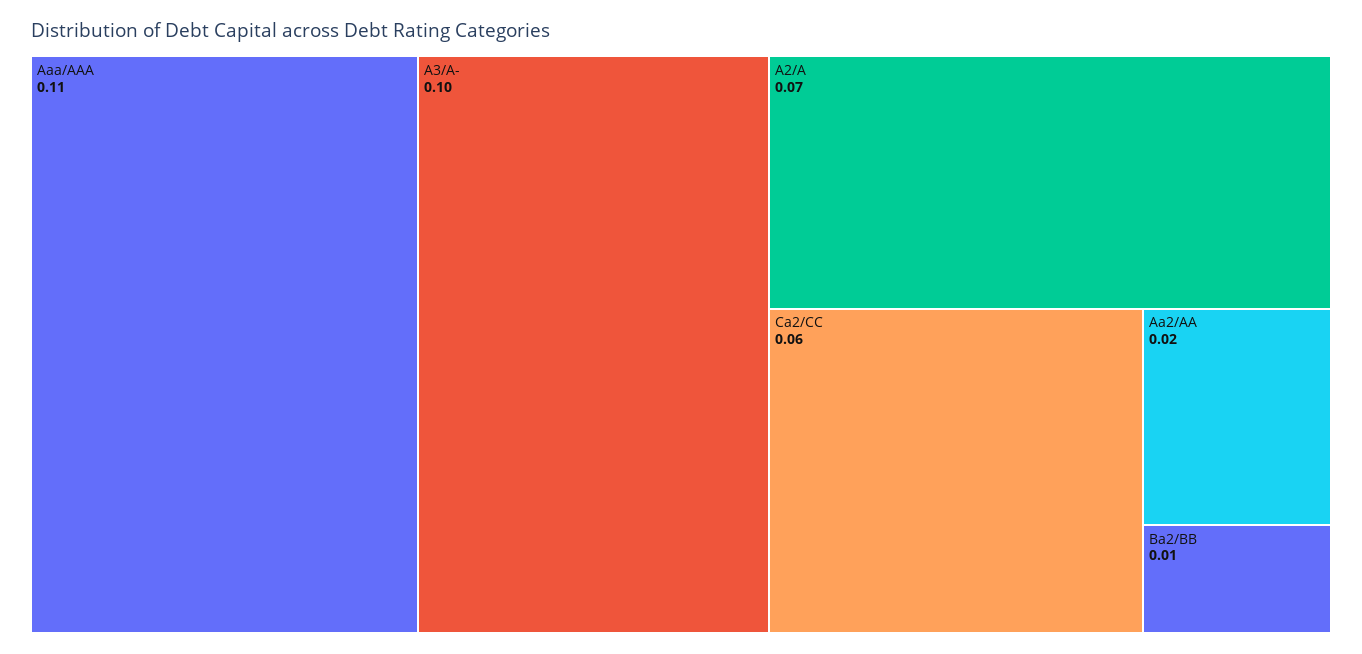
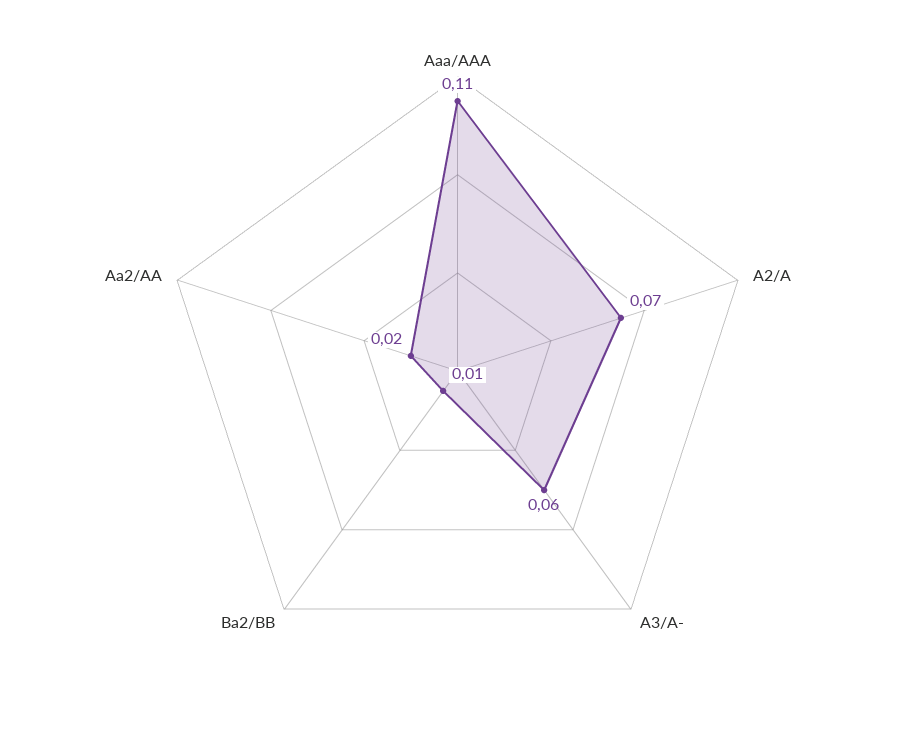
A3/A-: 0.1 -> 0.06
Ca2/CC: 0.06 -> none

